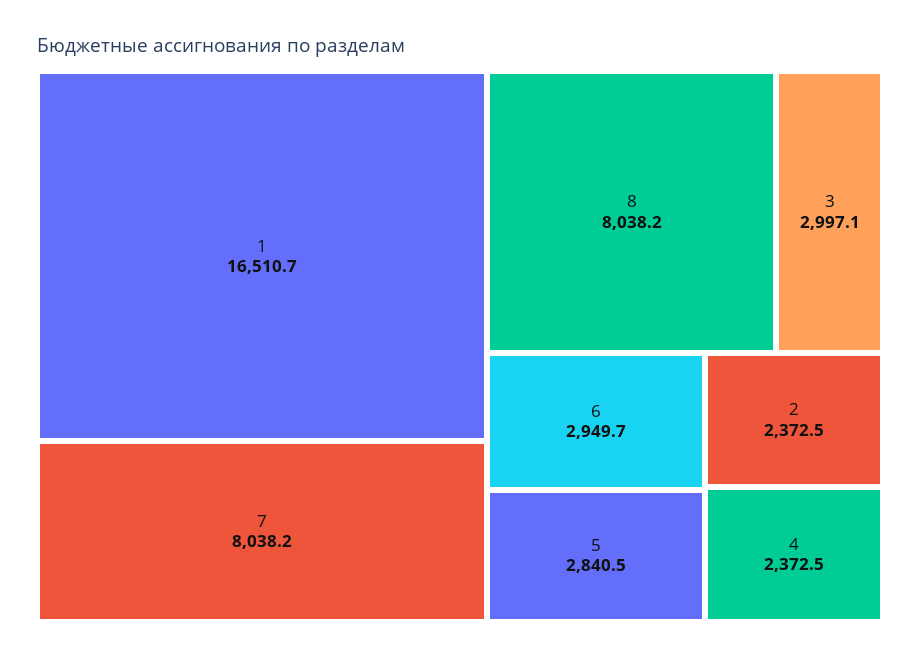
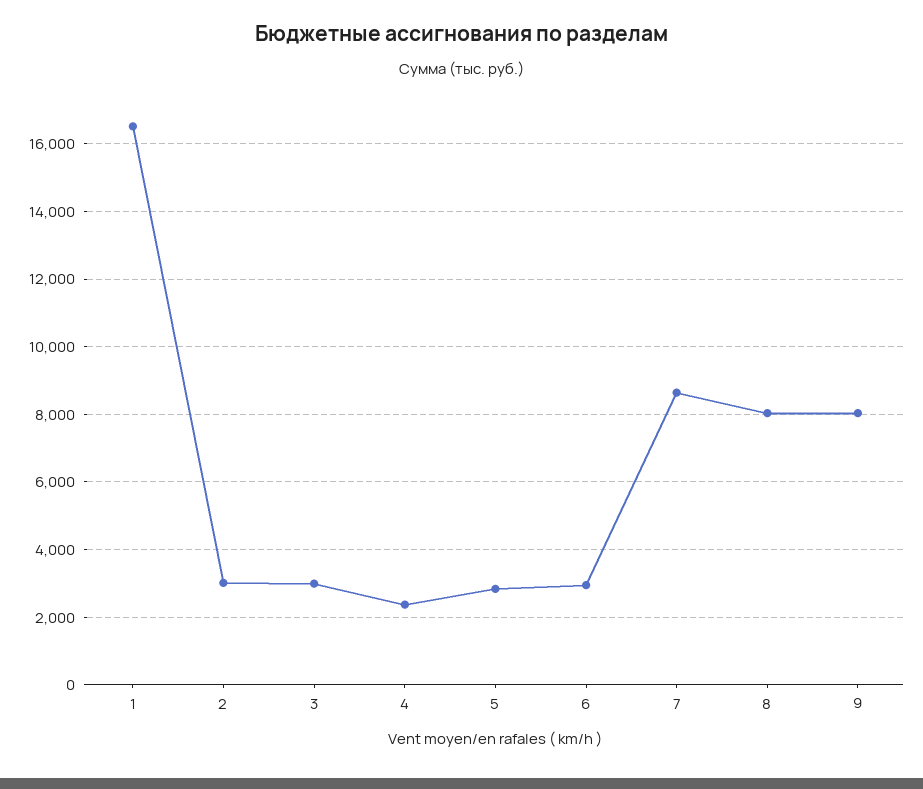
7: 8038.2 -> 8600
2: 2372.5 -> 3000
9: none -> 8000

